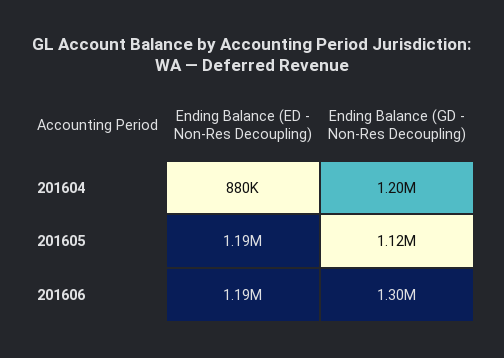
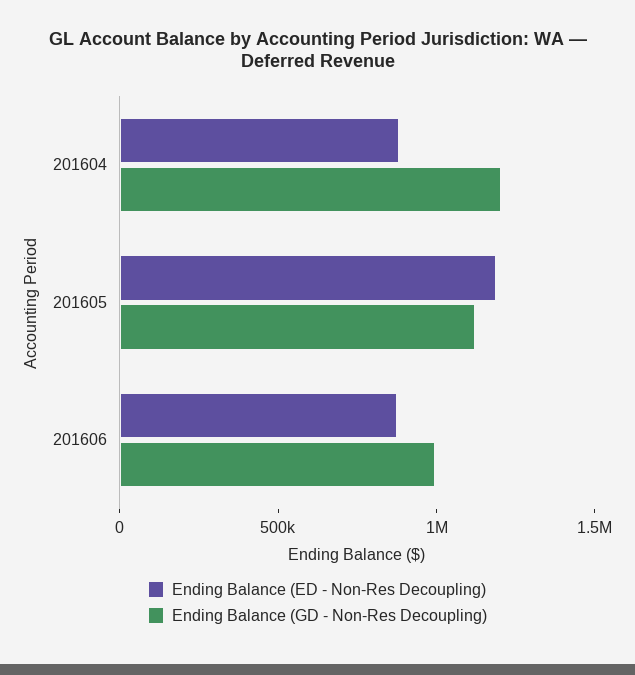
Ending Balance (ED - Non-Res Decoupling), 201606: 1190000 -> 900000
Ending Balance (GD - Non-Res Decoupling), 201606: 1300000 -> 1000000

